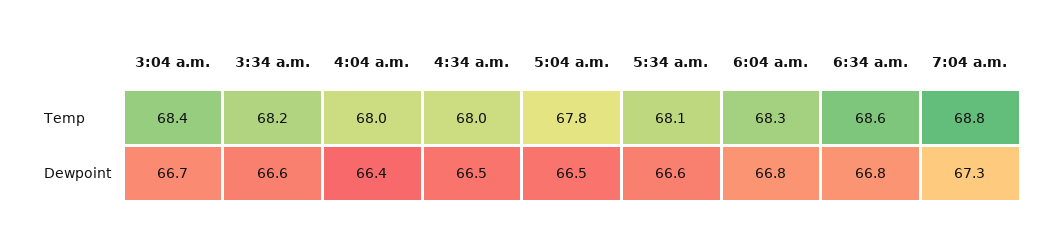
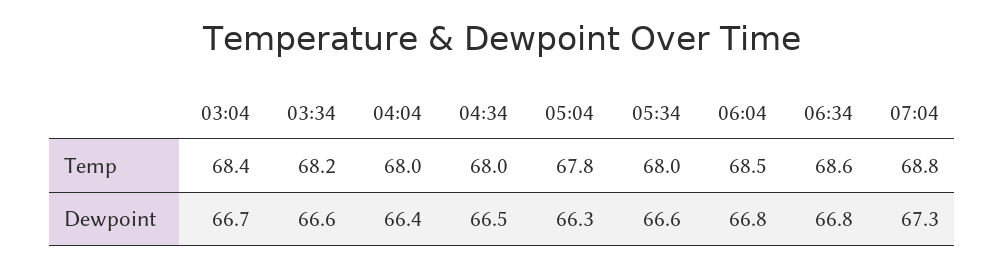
5:34 a.m., Temp: 68.1 -> 68
6:04 a.m., Temp: 68.3 -> 68.5
5:04 a.m., Dewpoint: 66.5 -> 66.3

